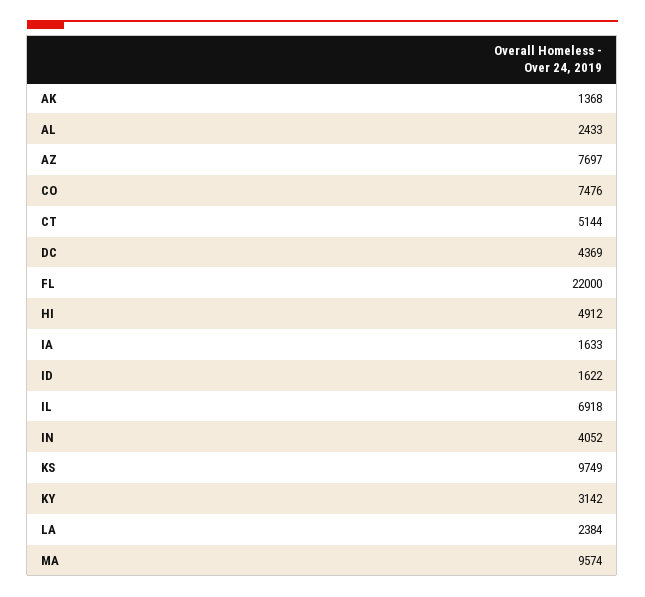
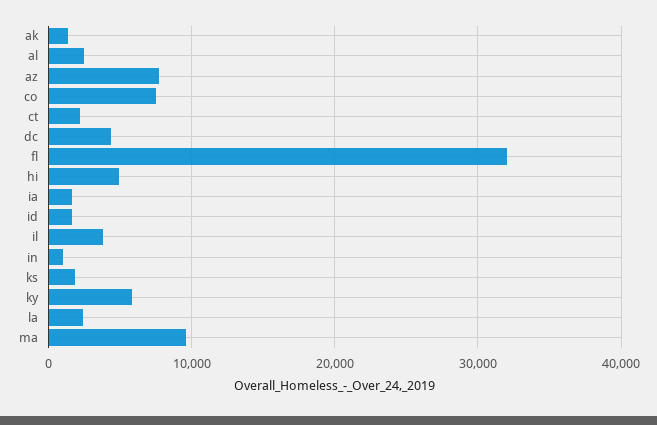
CT: 5144 -> 2000
FL: 22000 -> 32000
IL: 6918 -> 4000
IN: 4052 -> 1000
KS: 9749 -> 2000
KY: 3142 -> 6000

